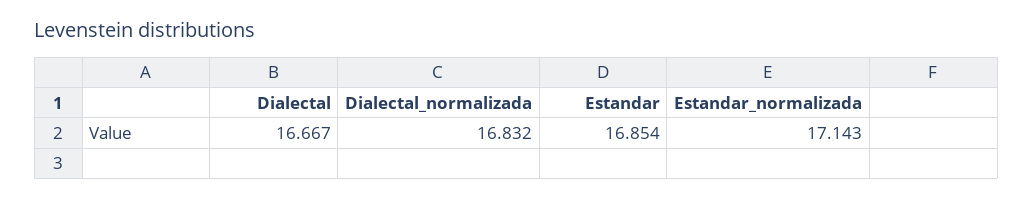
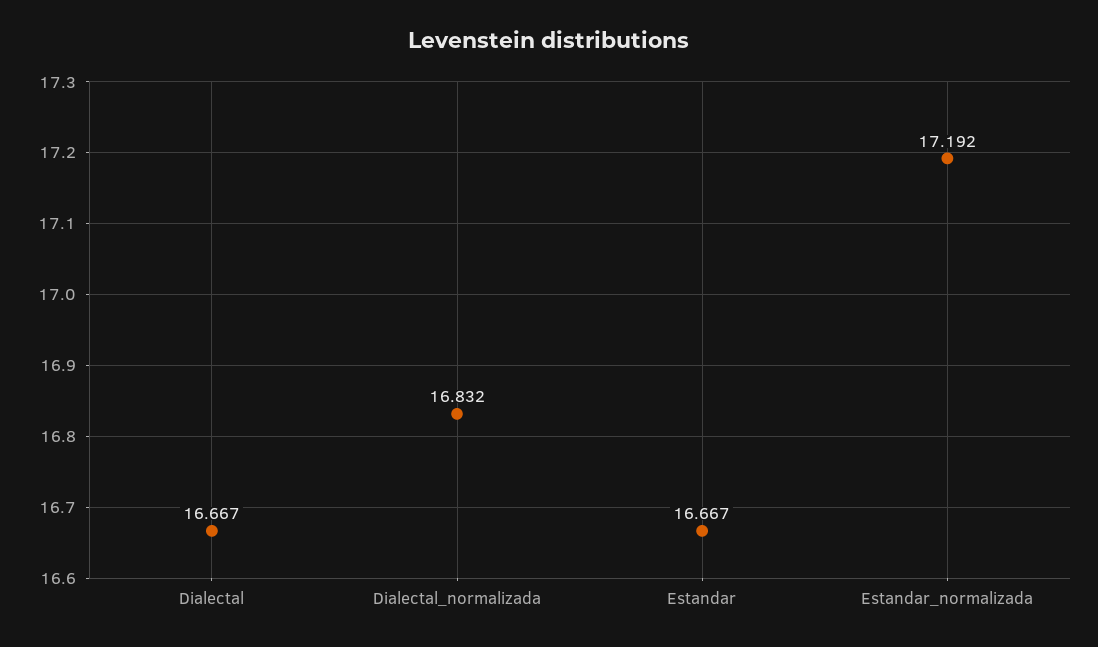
Estandar: 16.854 -> 16.667
Estandar_normalizada: 17.143 -> 17.192

